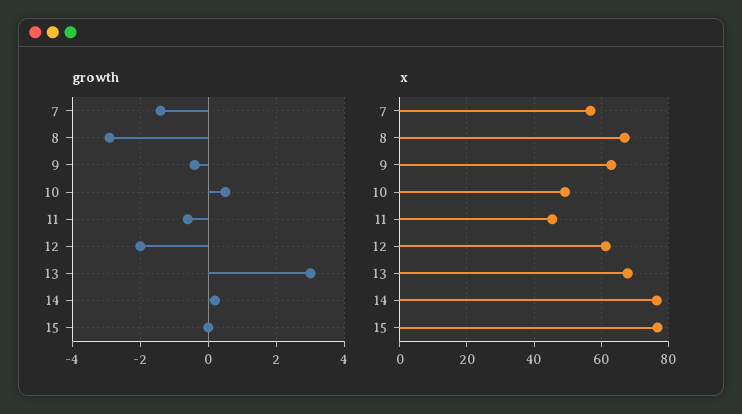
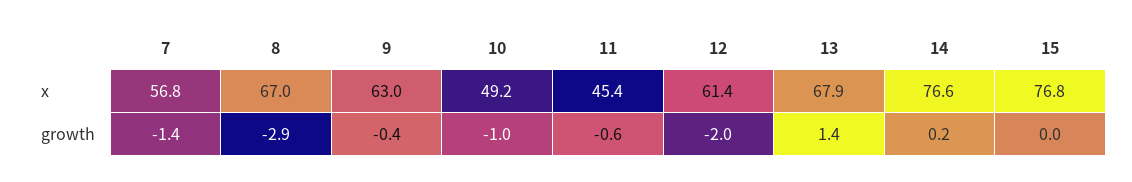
growth, 10: 0.5 -> -1
growth, 13: 3 -> 1.4

